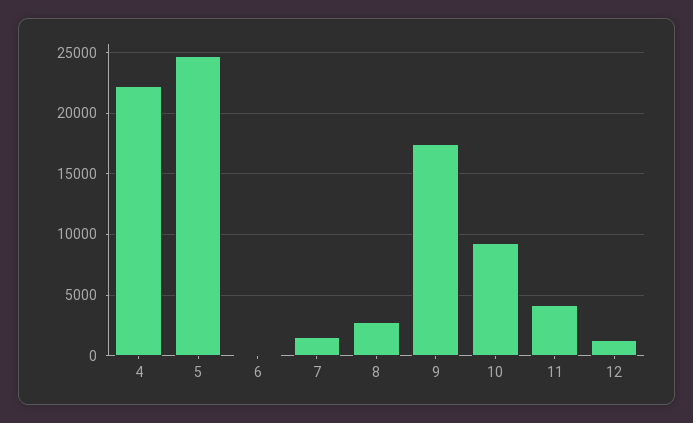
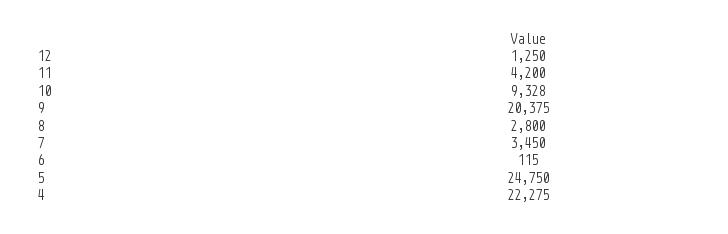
7: 1500 -> 3450
9: 17500 -> 20375

